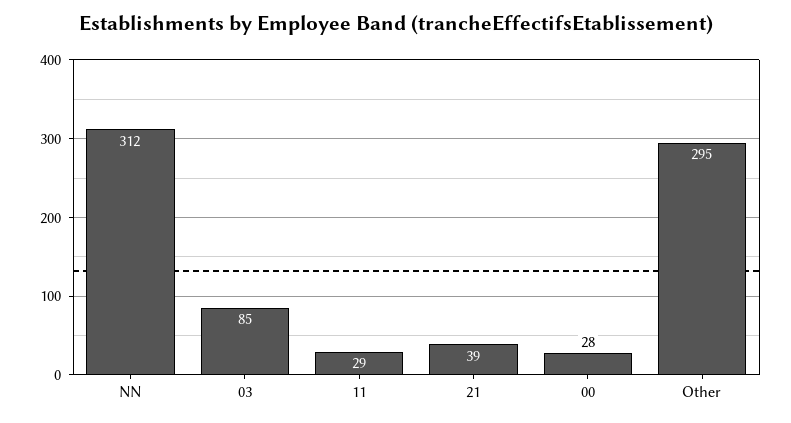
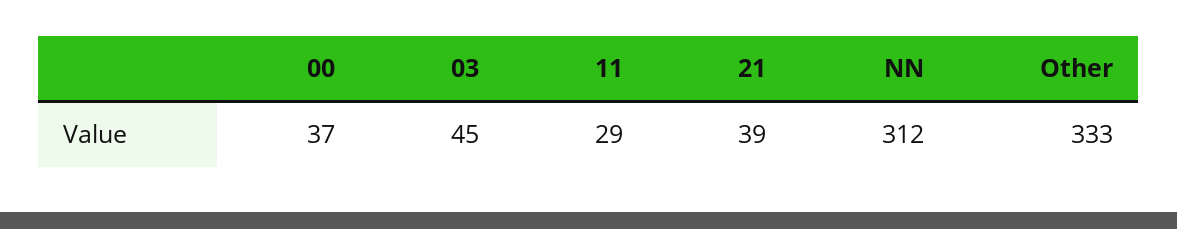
03: 85 -> 45
00: 28 -> 37
Other: 295 -> 333

